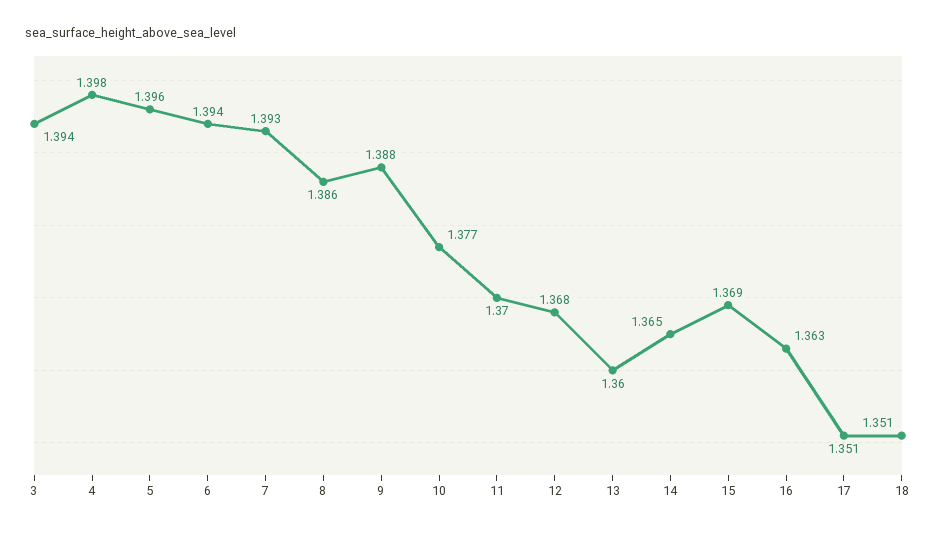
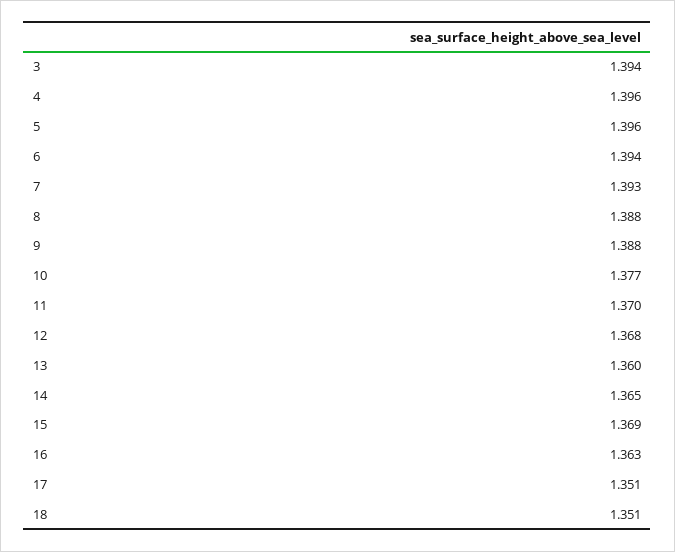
4: 1.398 -> 1.396
8: 1.386 -> 1.388

